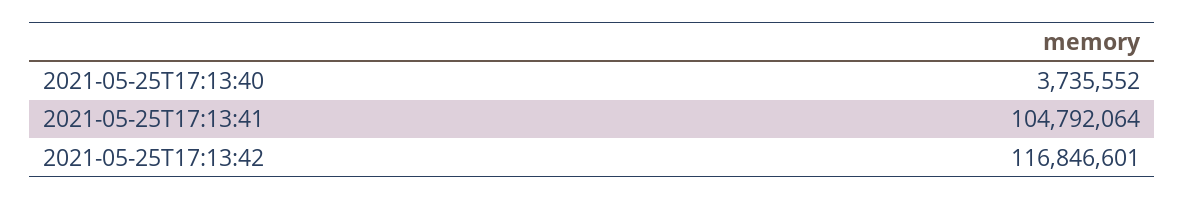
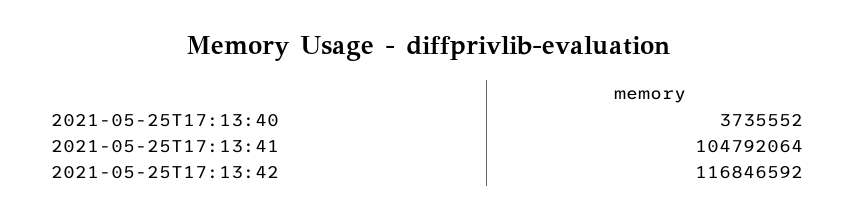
2021-05-25T17:13:42: 116846601 -> 116846592

